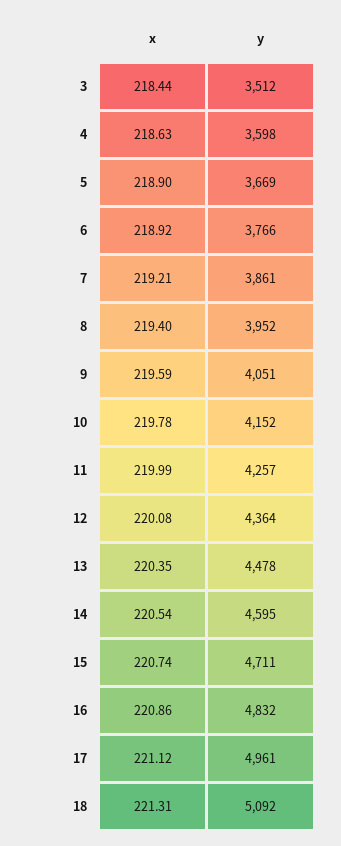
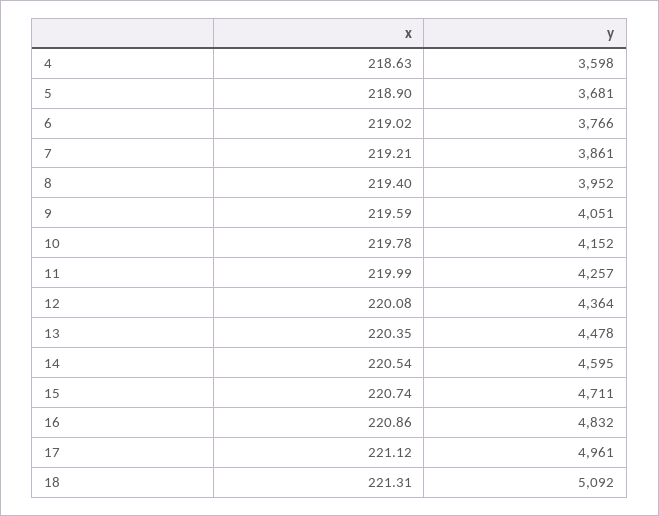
x, 3: 218.44 -> none
y, 3: 3512 -> none
y, 5: 3669 -> 3681
x, 6: 218.92 -> 219.02

